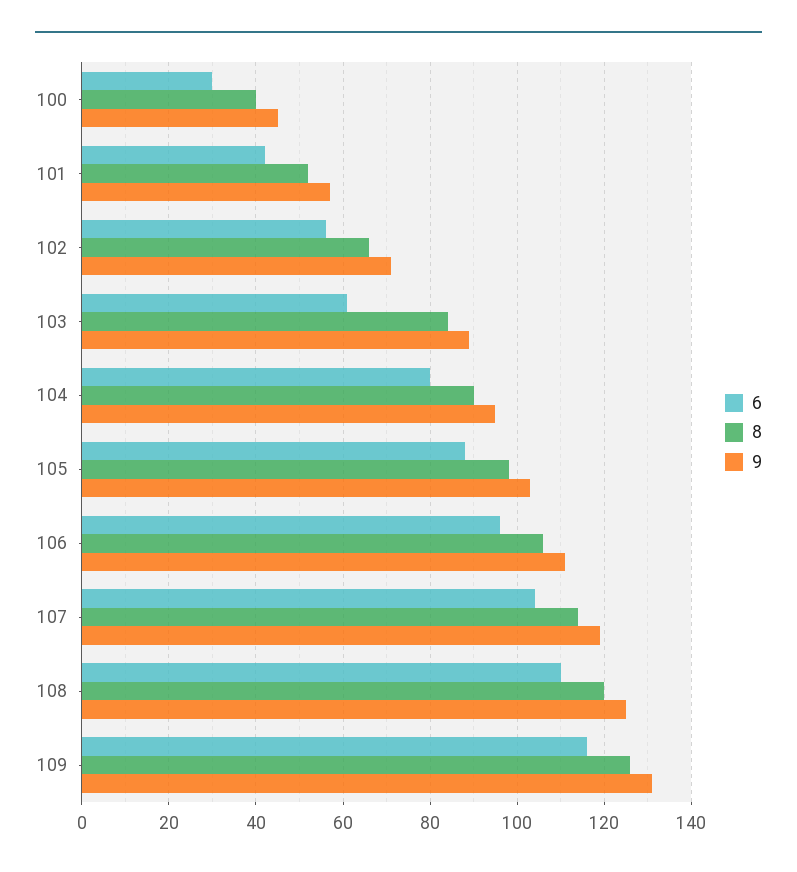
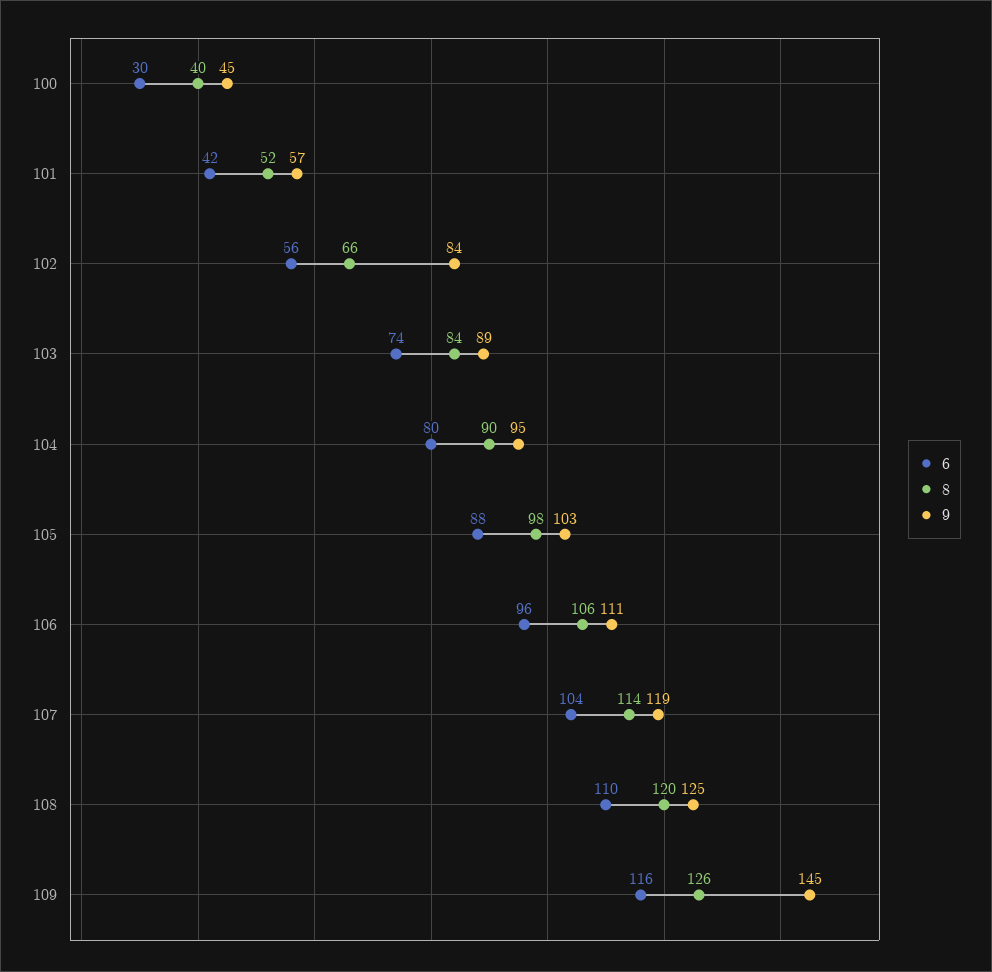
9, 102: 70 -> 84
6, 103: 60 -> 74
9, 109: 130 -> 145

